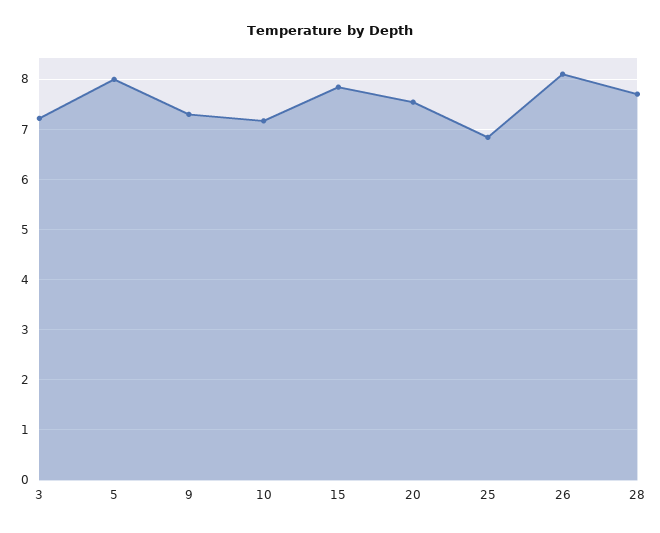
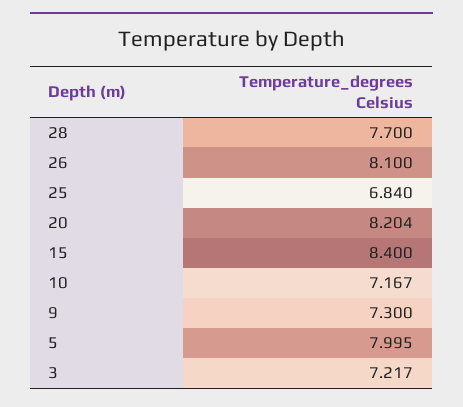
15: 7.8 -> 8.4
20: 7.6 -> 8.204

